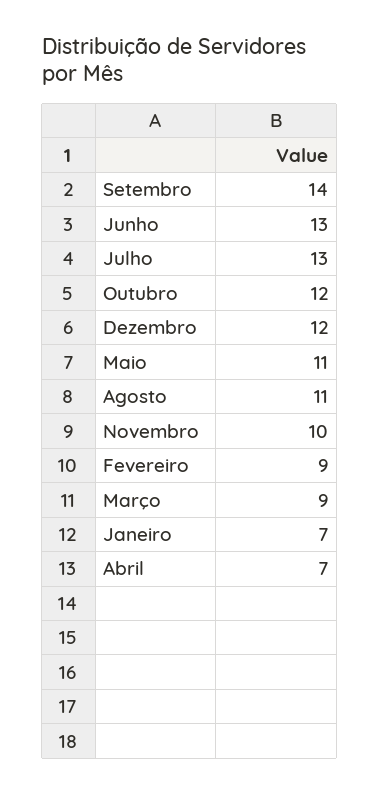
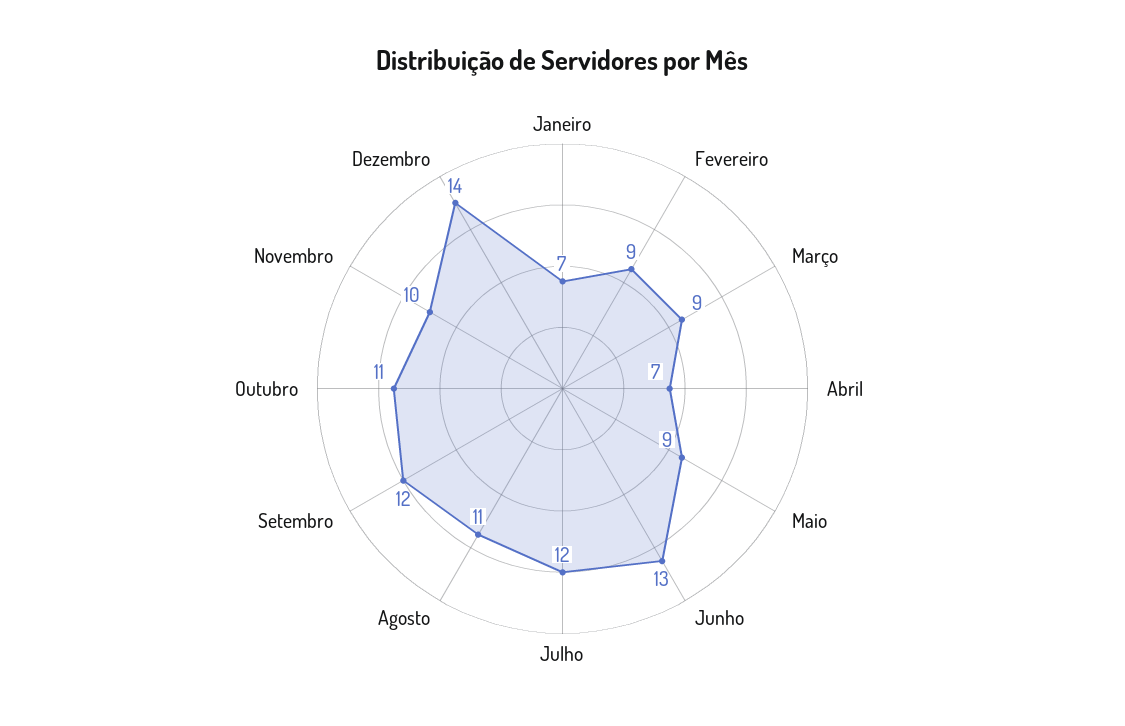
Setembro: 14 -> 12
Julho: 13 -> 12
Outubro: 12 -> 11
Dezembro: 12 -> 14
Maio: 11 -> 9

